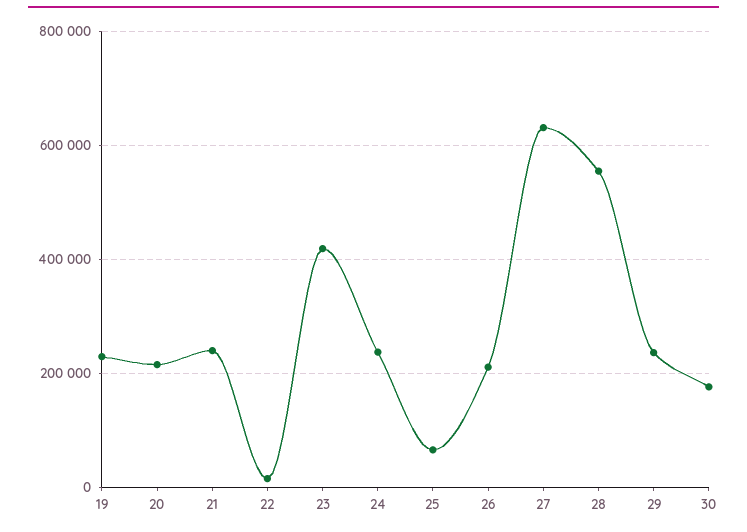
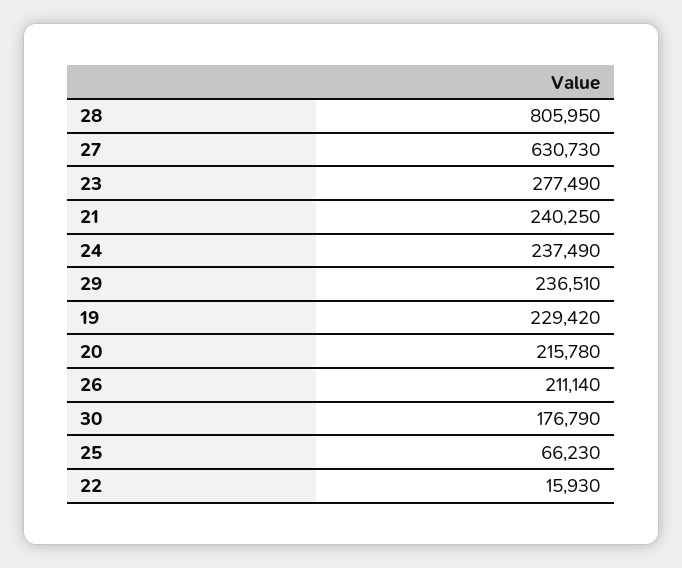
23: 420000 -> 277490
28: 560000 -> 805950

